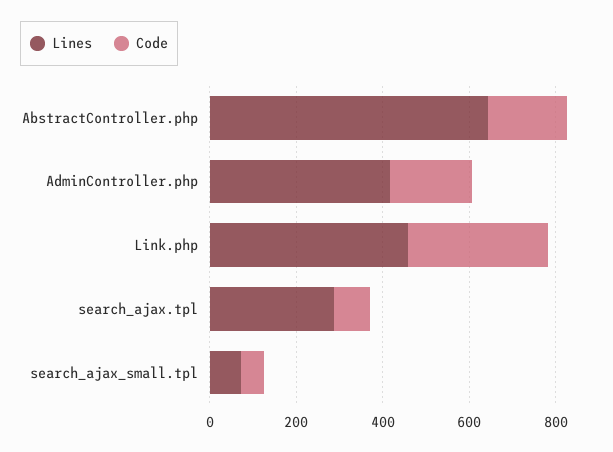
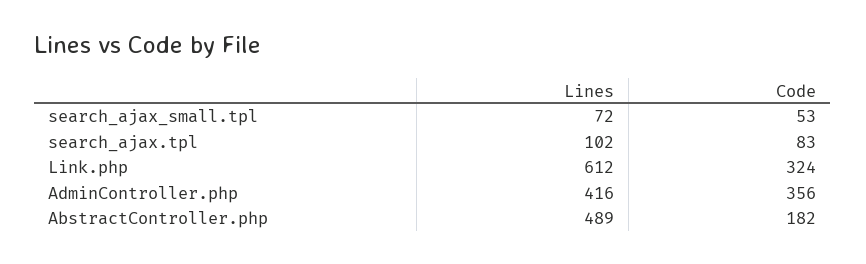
Lines, AbstractController.php: 650 -> 489
Code, AdminController.php: 200 -> 356
Lines, Link.php: 450 -> 612
Lines, search_ajax.tpl: 300 -> 102

